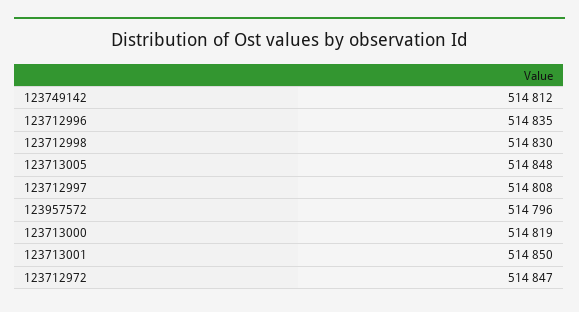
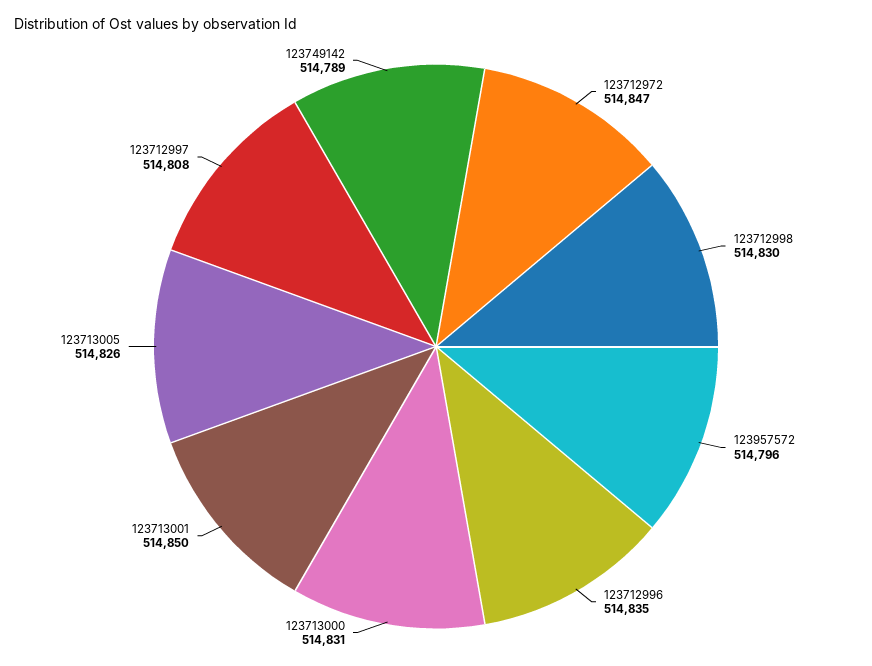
123749142: 514812 -> 514789
123713005: 514848 -> 514826
123713000: 514819 -> 514831

